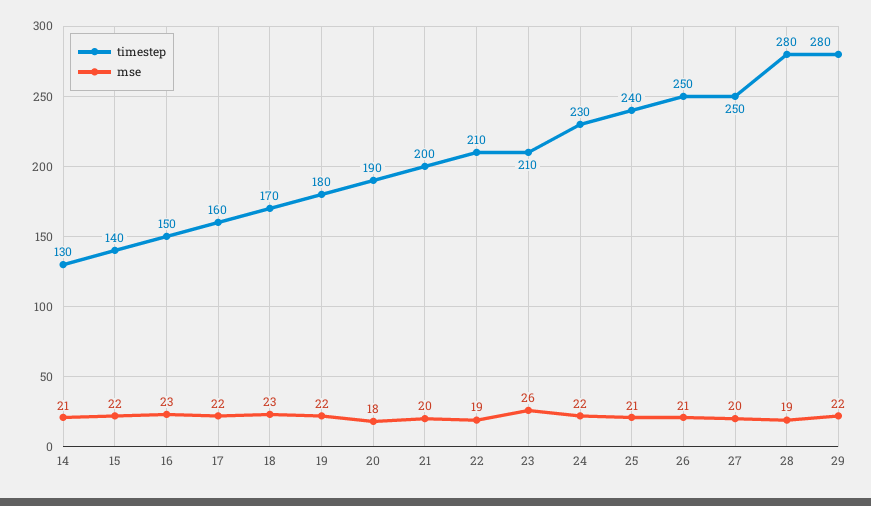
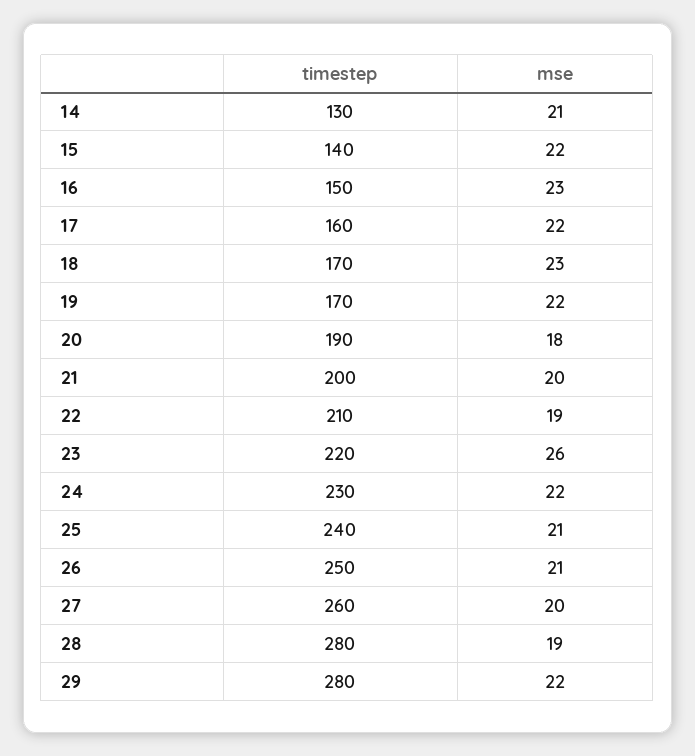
timestep, 19: 180 -> 170
timestep, 23: 210 -> 220
timestep, 27: 250 -> 260

